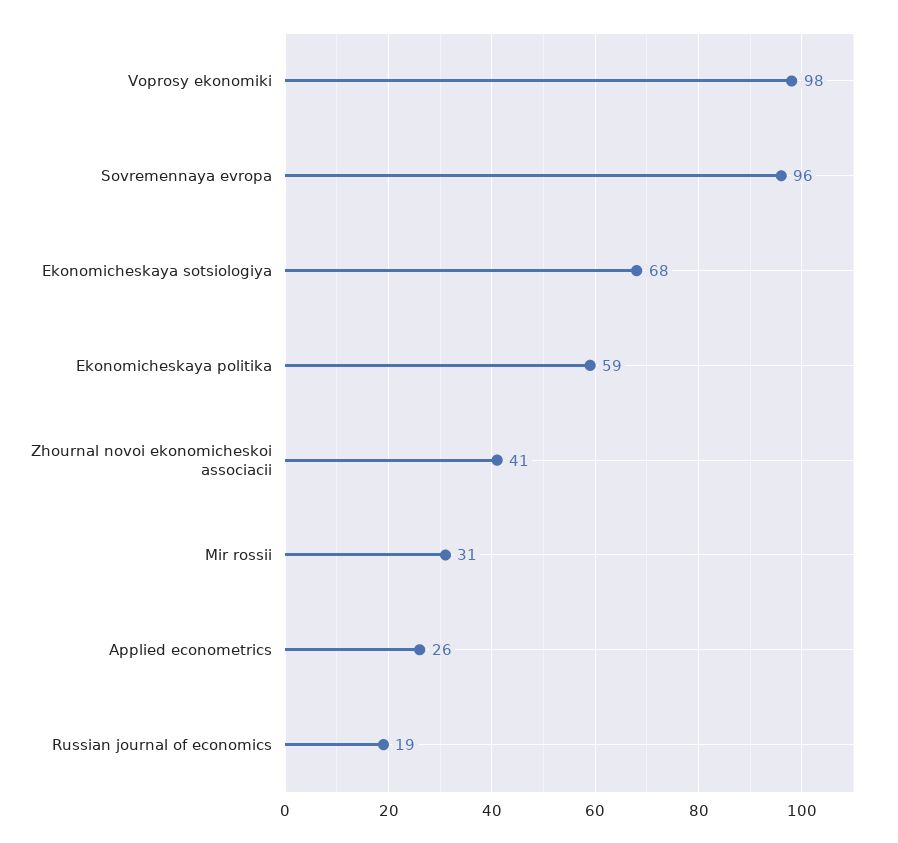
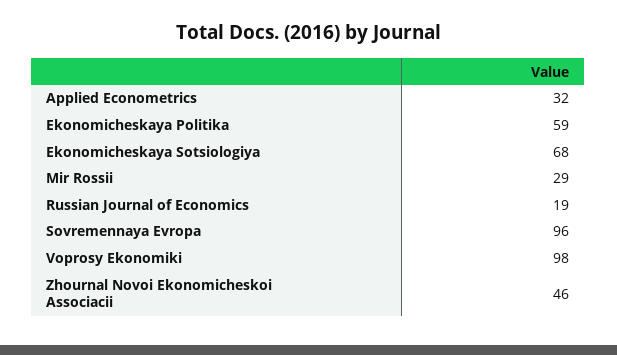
Zhournal novoi ekonomicheskoi associacii: 41 -> 46
Mir rossii: 31 -> 29
Applied econometrics: 26 -> 32

